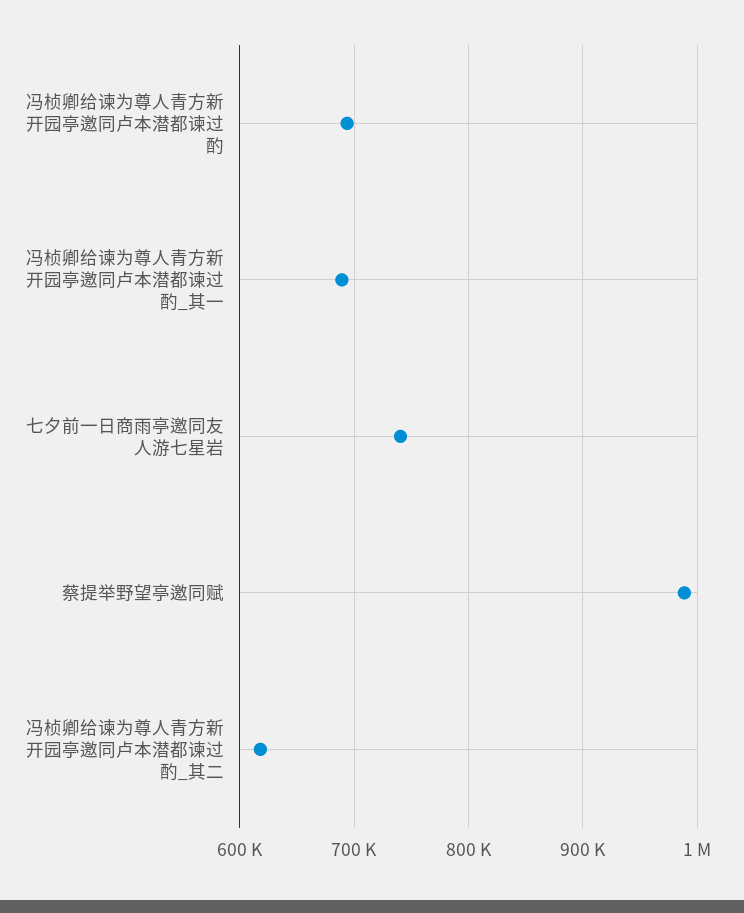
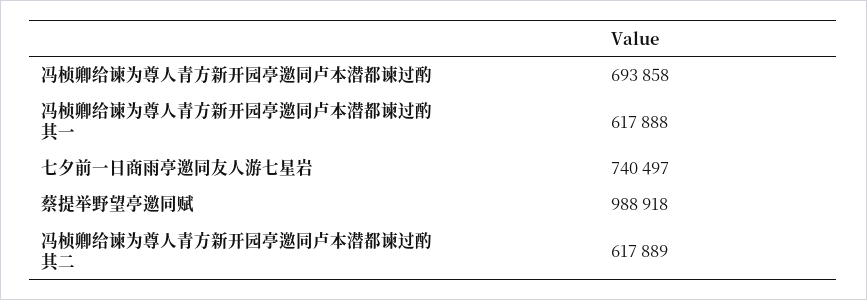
冯桢卿给谏为尊人青方新开园亭邀同卢本潜都谏过酌_其一: 690000 -> 617888

